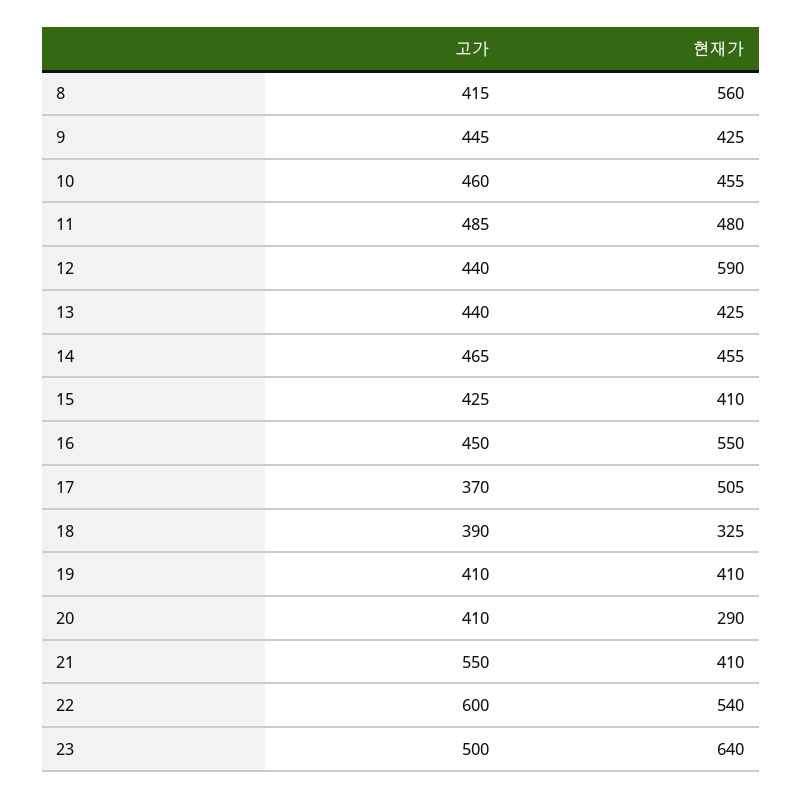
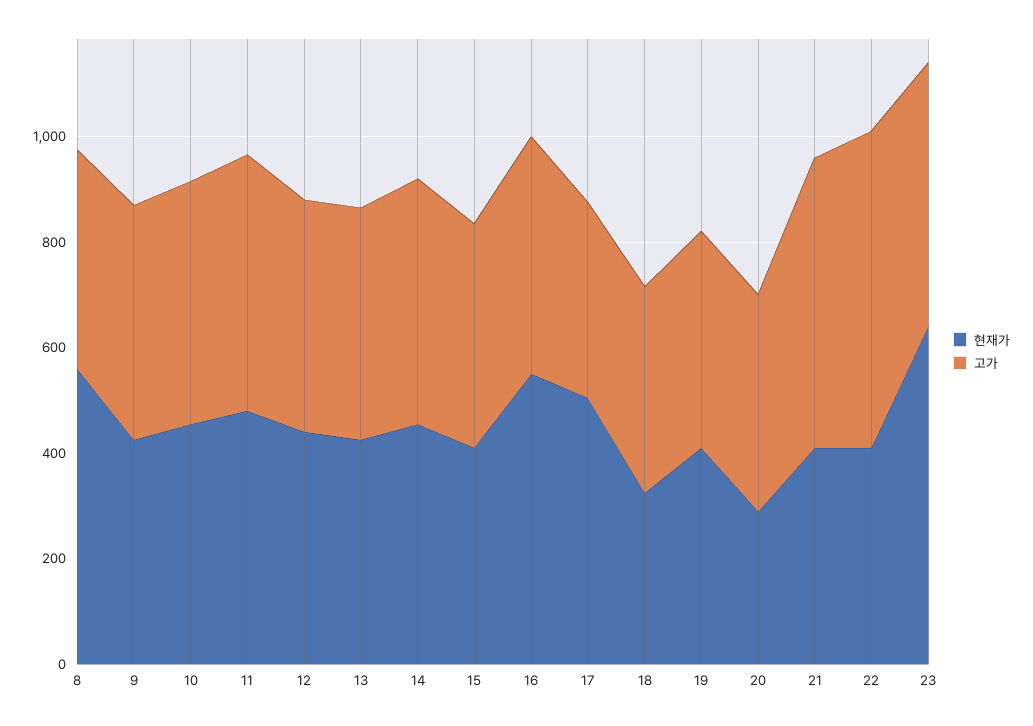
현재가, 12: 590 -> 450
현재가, 22: 540 -> 400

